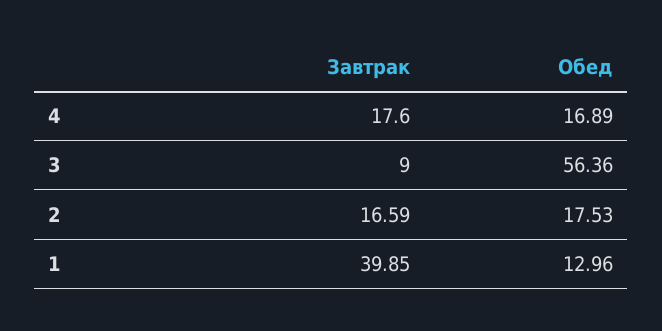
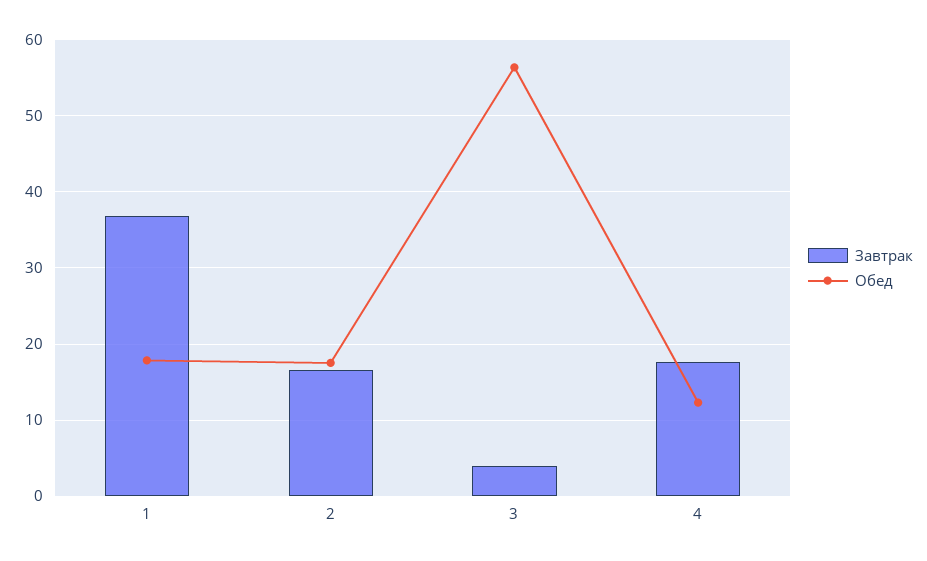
Обед, 4: 16.89 -> 12
Завтрак, 3: 9 -> 4
Завтрак, 1: 39.85 -> 37
Обед, 1: 12.96 -> 18

